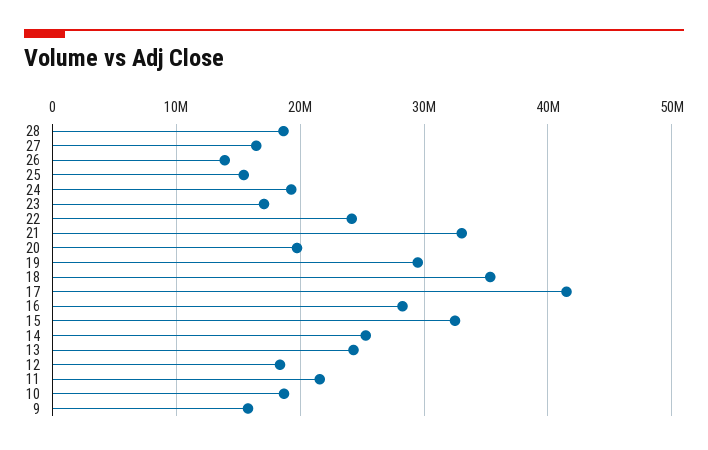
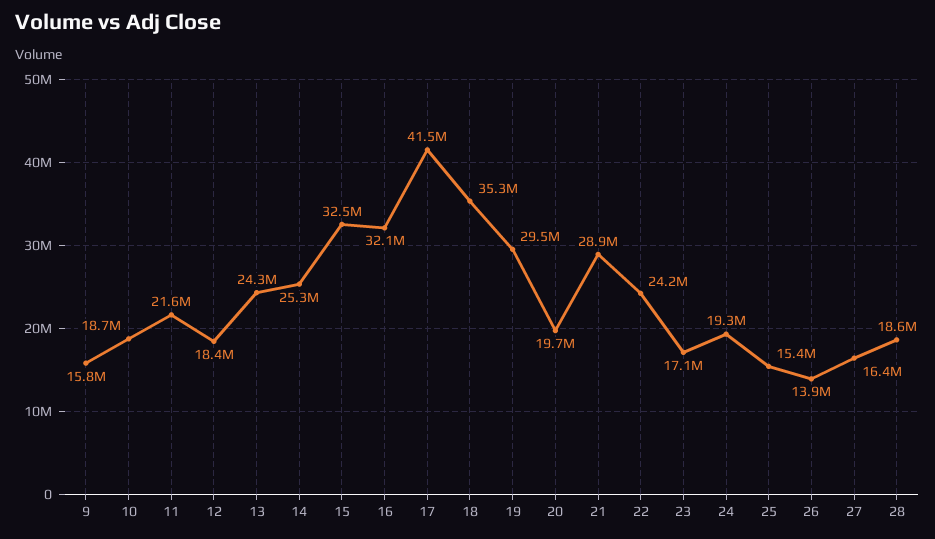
21: 33000000 -> 28900000
16: 28000000 -> 32100000

